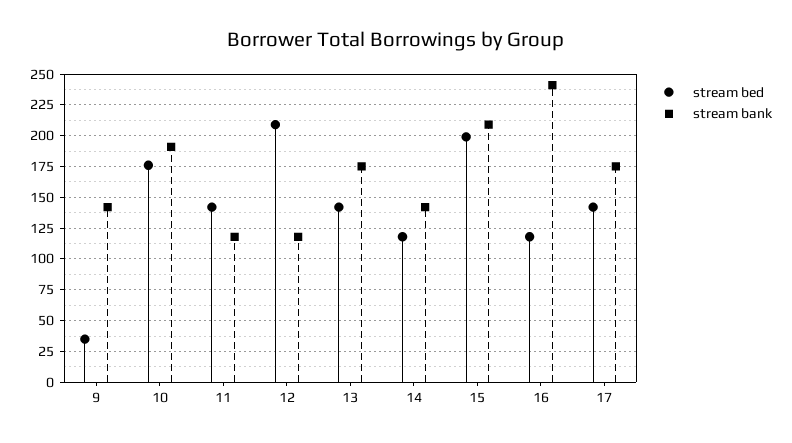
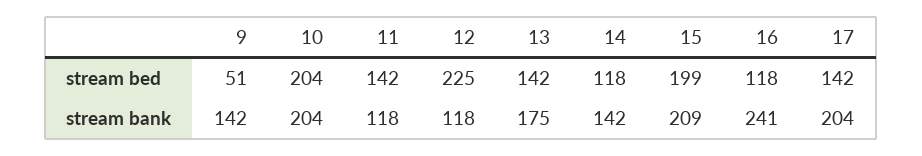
stream bed, 9: 35 -> 51
stream bed, 10: 175 -> 204
stream bank, 10: 190 -> 204
stream bed, 12: 210 -> 225
stream bank, 17: 175 -> 204

